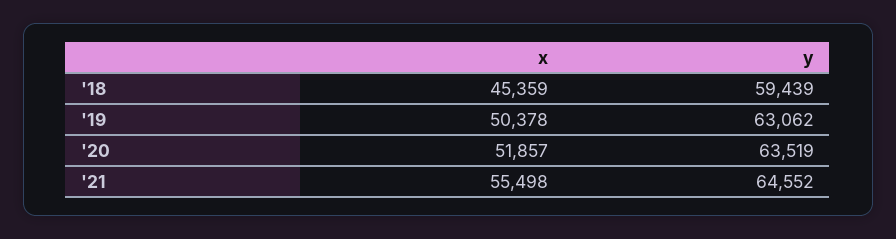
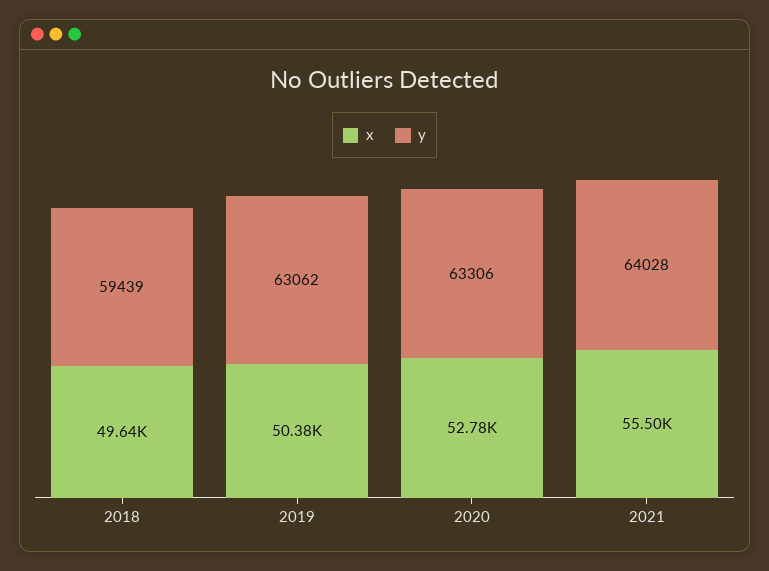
x, '18: 45359 -> 49640
x, '20: 51857 -> 52780
y, '20: 63519 -> 63306
y, '21: 64552 -> 64028

